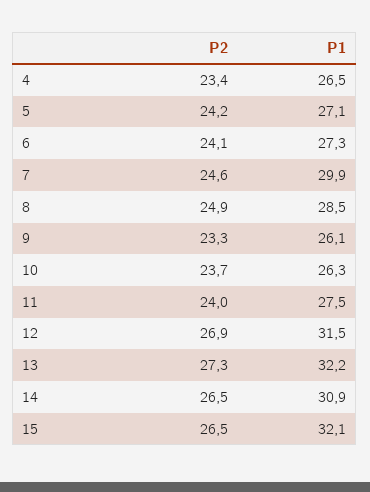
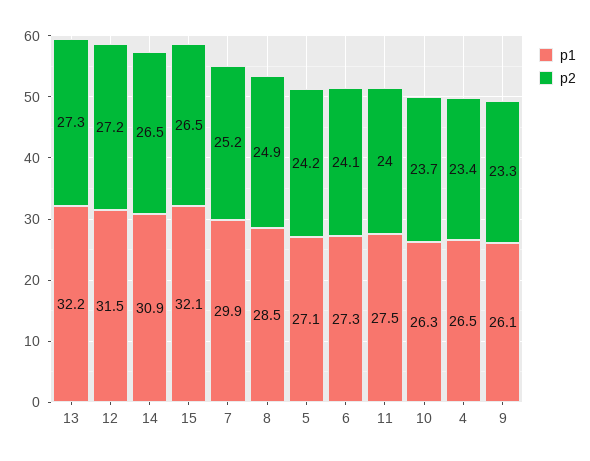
P2, 7: 24.6 -> 25.2
P2, 12: 26.9 -> 27.2

